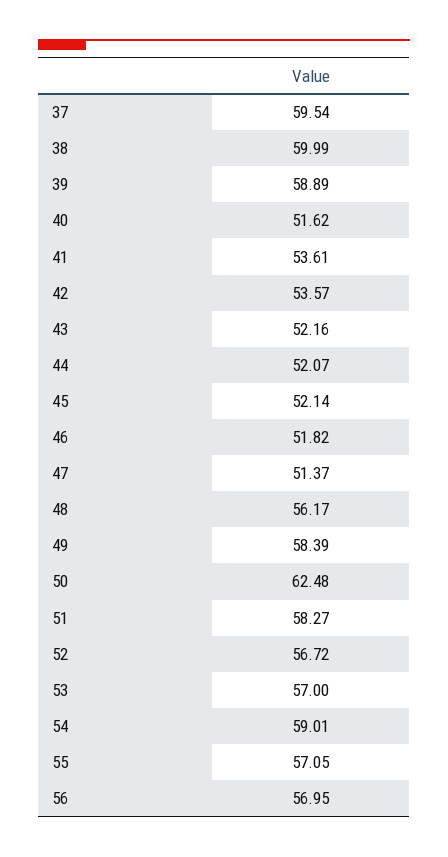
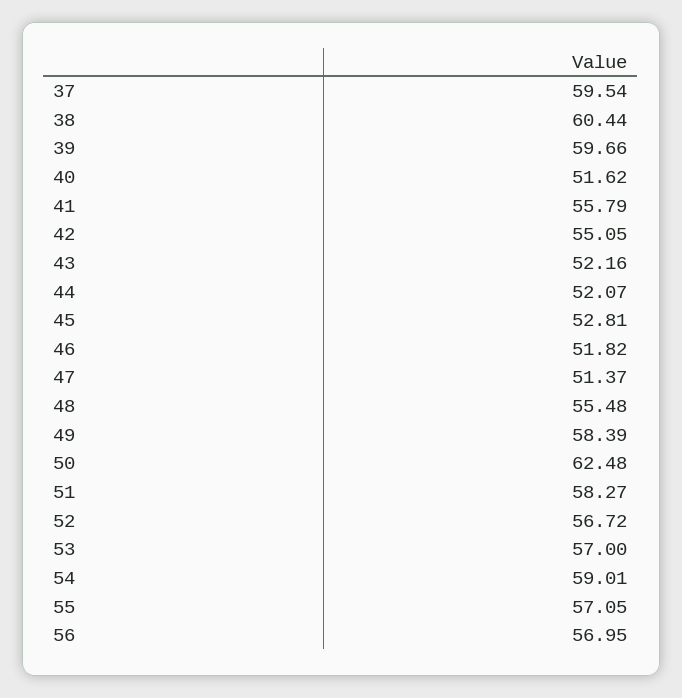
38: 59.99 -> 60.44
39: 58.89 -> 59.66
41: 53.61 -> 55.79
42: 53.57 -> 55.05
45: 52.14 -> 52.81
48: 56.17 -> 55.48

